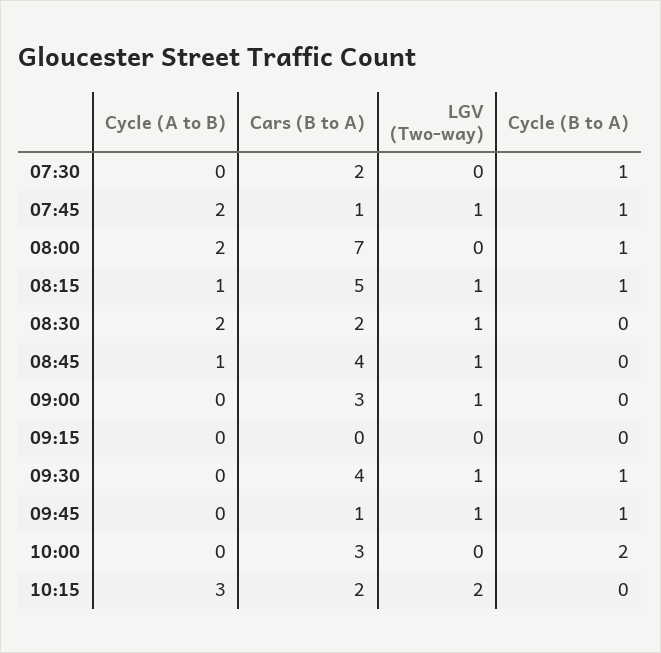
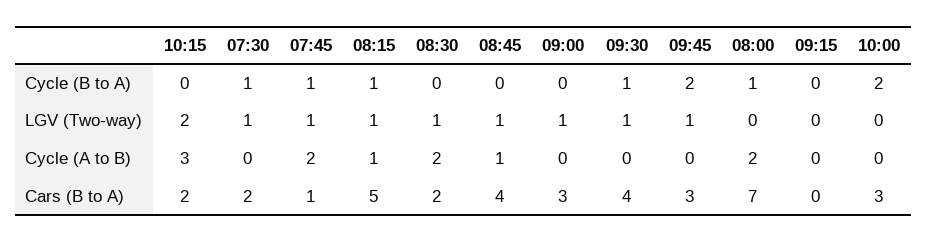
LGV (Two-way), 07:30: 0 -> 1
Cars (B to A), 09:45: 1 -> 3
Cycle (B to A), 09:45: 1 -> 2

